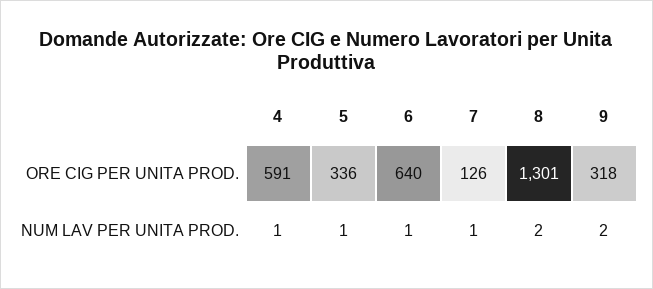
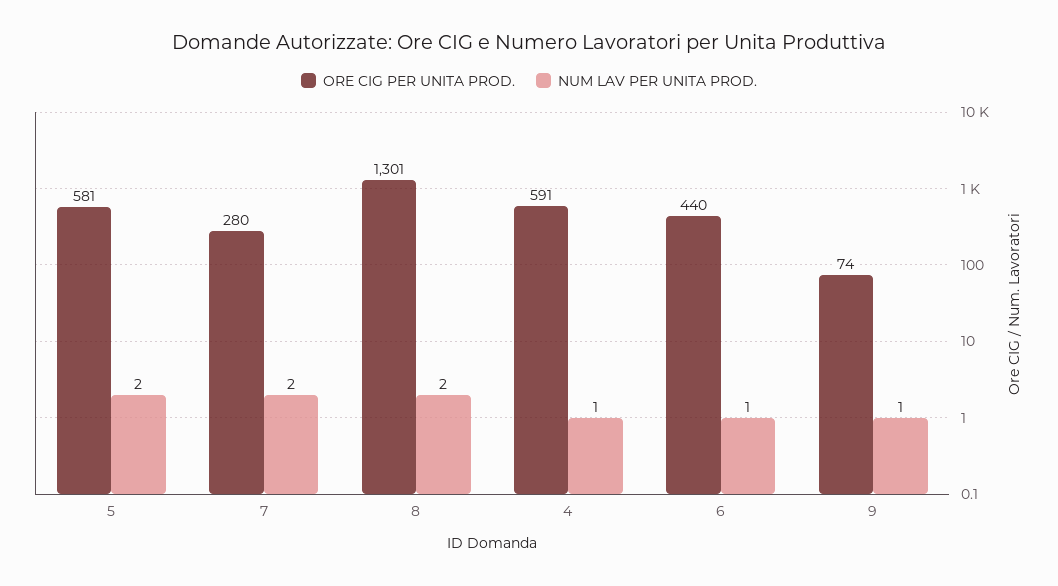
ORE CIG PER UNITA PROD., 5: 336 -> 581
ORE CIG PER UNITA PROD., 6: 640 -> 440
ORE CIG PER UNITA PROD., 7: 126 -> 280
ORE CIG PER UNITA PROD., 9: 318 -> 74
NUM LAV PER UNITA PROD., 5: 1 -> 2
NUM LAV PER UNITA PROD., 7: 1 -> 2
NUM LAV PER UNITA PROD., 9: 2 -> 1

